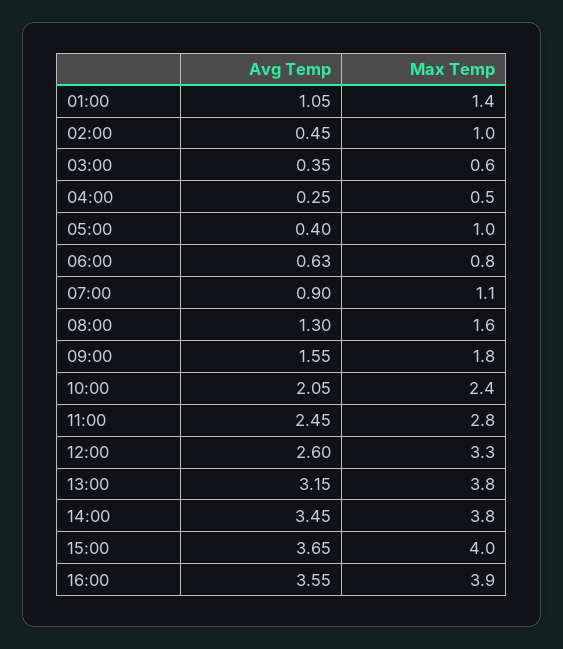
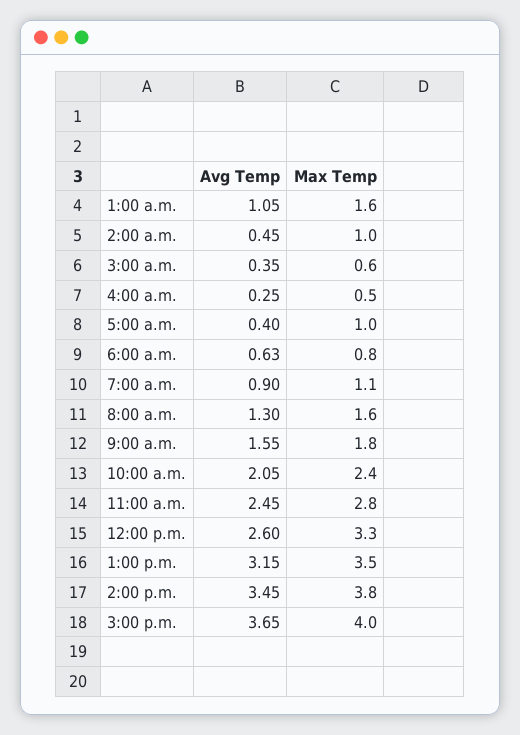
Max Temp, 01:00: 1.4 -> 1.6
Max Temp, 13:00: 3.8 -> 3.5
Avg Temp, 16:00: 3.55 -> none
Max Temp, 16:00: 3.9 -> none

